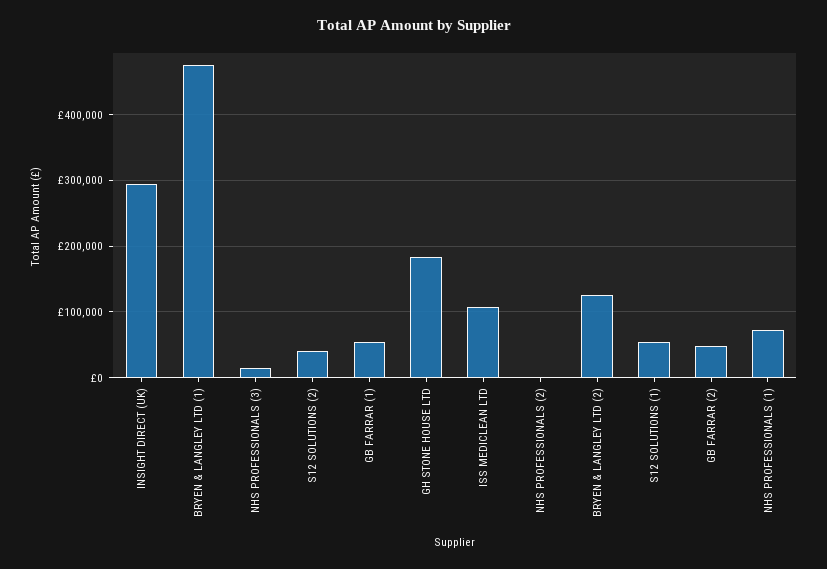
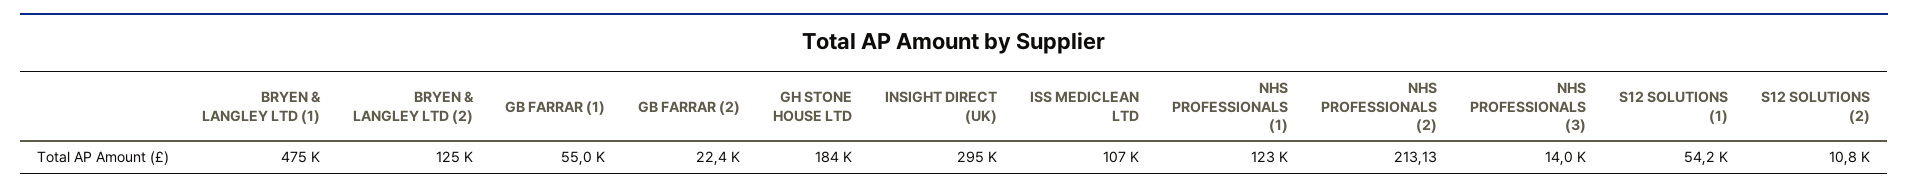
S12 SOLUTIONS (2): 40000 -> 10800
GB FARRAR (2): 50000 -> 22400
NHS PROFESSIONALS (1): 70000 -> 123000

